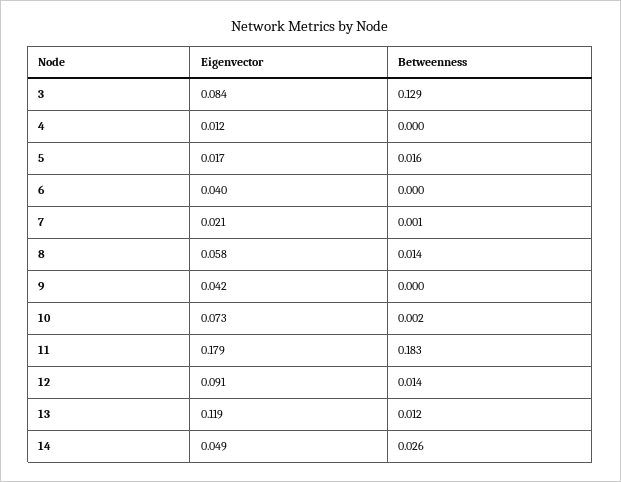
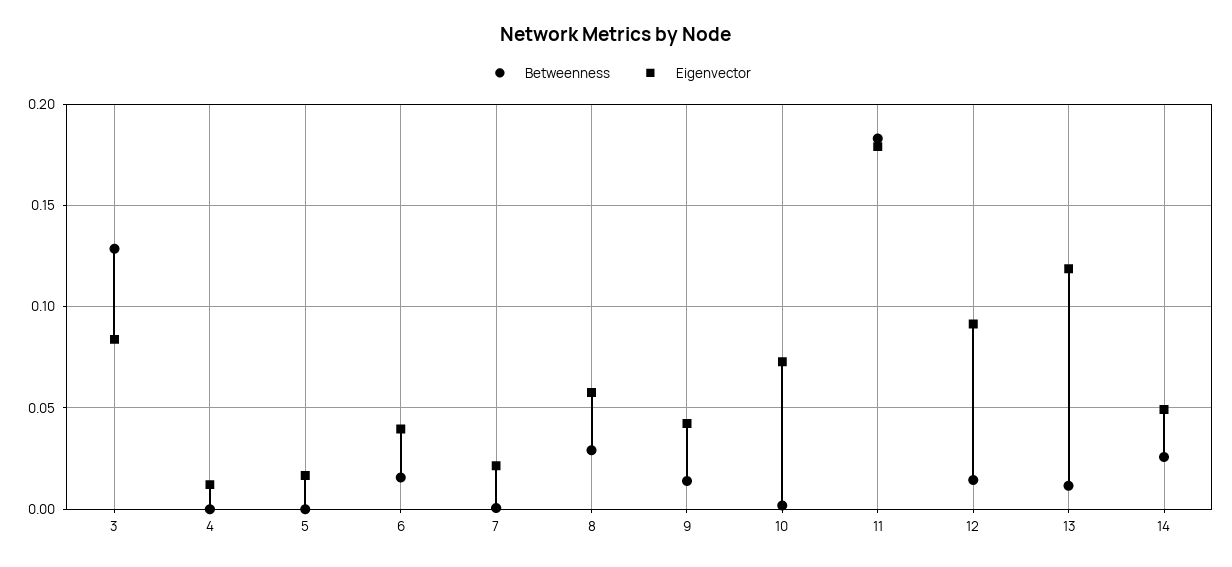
Betweenness, 5: 0.016 -> 0
Betweenness, 6: 0 -> 0.015
Betweenness, 8: 0.014 -> 0.03
Betweenness, 9: 0 -> 0.015

